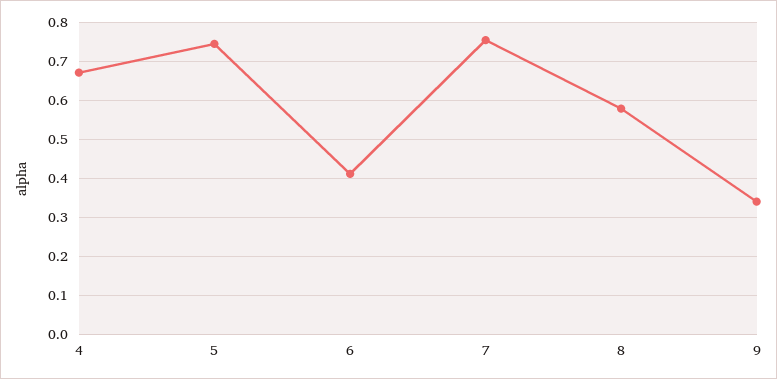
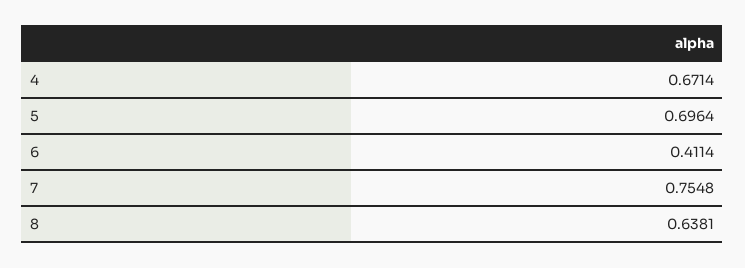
5: 0.74 -> 0.6964
8: 0.58 -> 0.6381
9: 0.34 -> none

